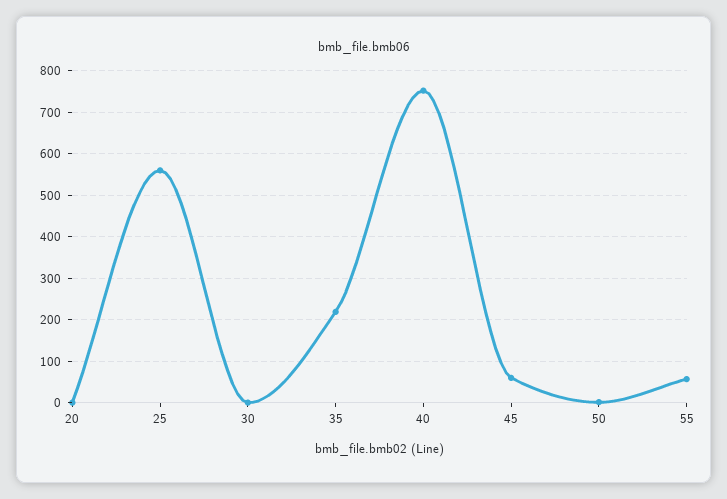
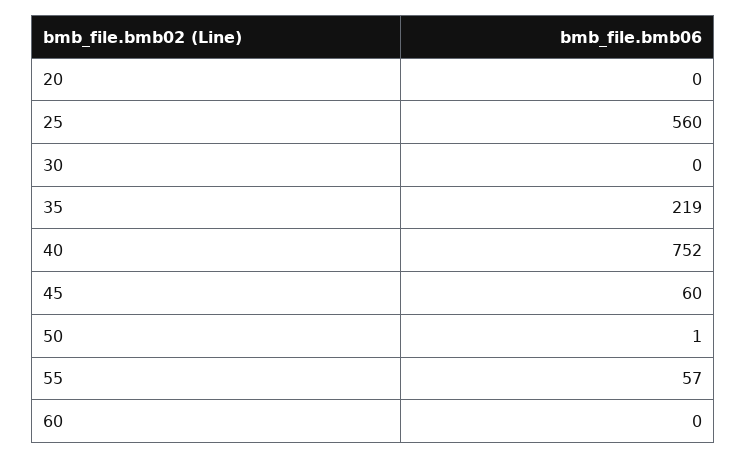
60: none -> 0

